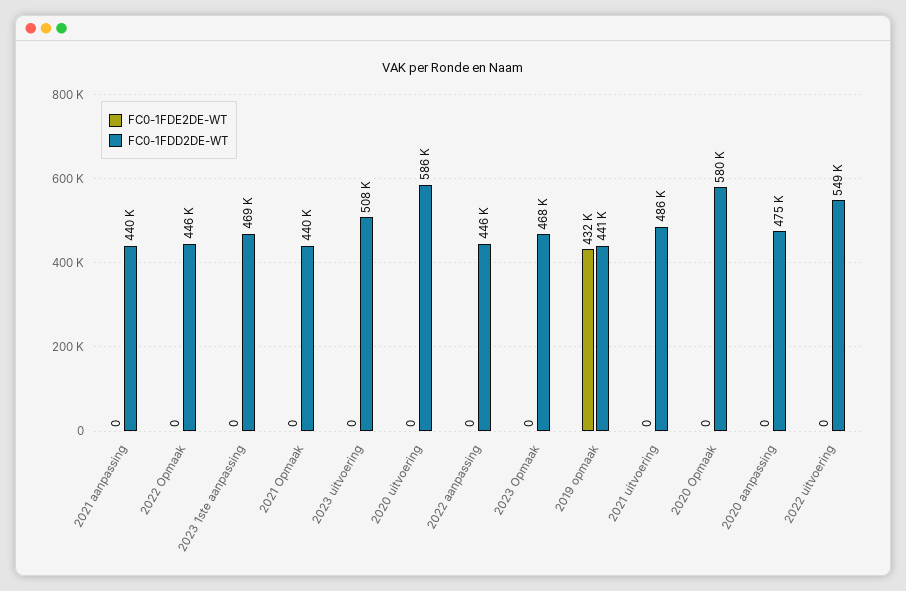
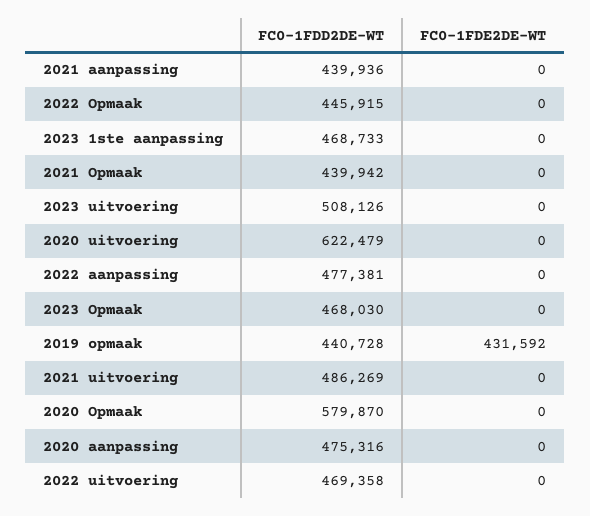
FC0-1FDD2DE-WT, 2020 uitvoering: 586000 -> 622479
FC0-1FDD2DE-WT, 2022 aanpassing: 446000 -> 477381
FC0-1FDD2DE-WT, 2022 uitvoering: 549000 -> 469358

